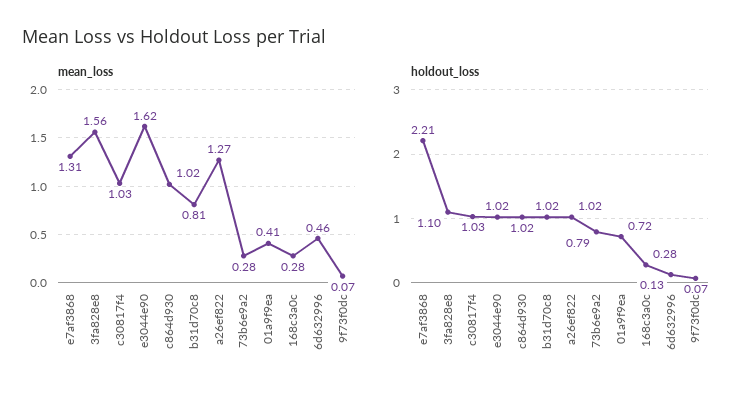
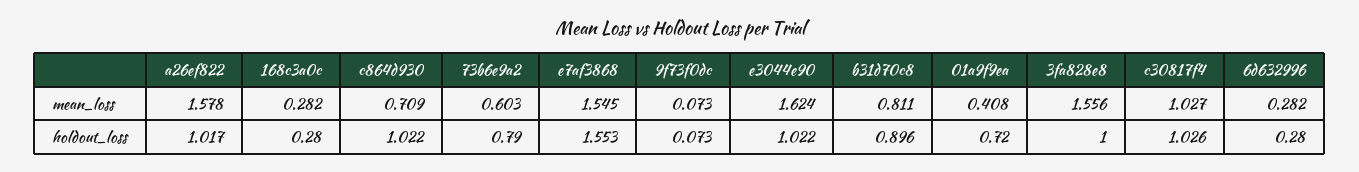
mean_loss, e7af3868: 1.31 -> 1.545
mean_loss, c864d930: 1.02 -> 0.709
mean_loss, a26ef822: 1.27 -> 1.578
mean_loss, 73b6e9a2: 0.28 -> 0.603
mean_loss, 6d632996: 0.46 -> 0.282
holdout_loss, e7af3868: 2.21 -> 1.553
holdout_loss, 3fa828e8: 1.1 -> 1
holdout_loss, b31d70c8: 1.02 -> 0.896
holdout_loss, 6d632996: 0.13 -> 0.28

